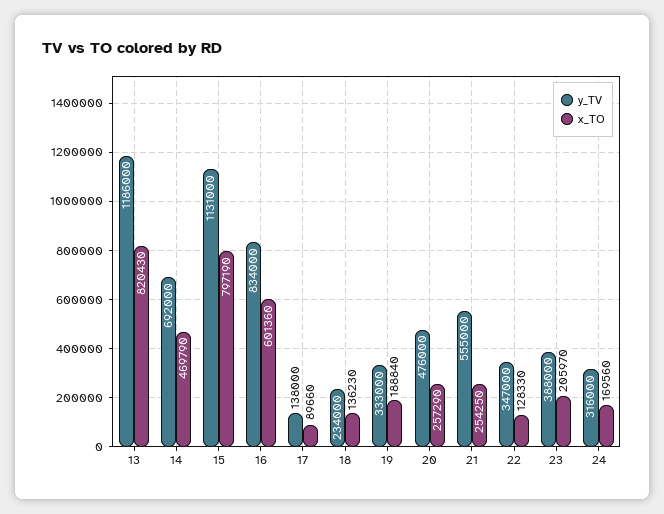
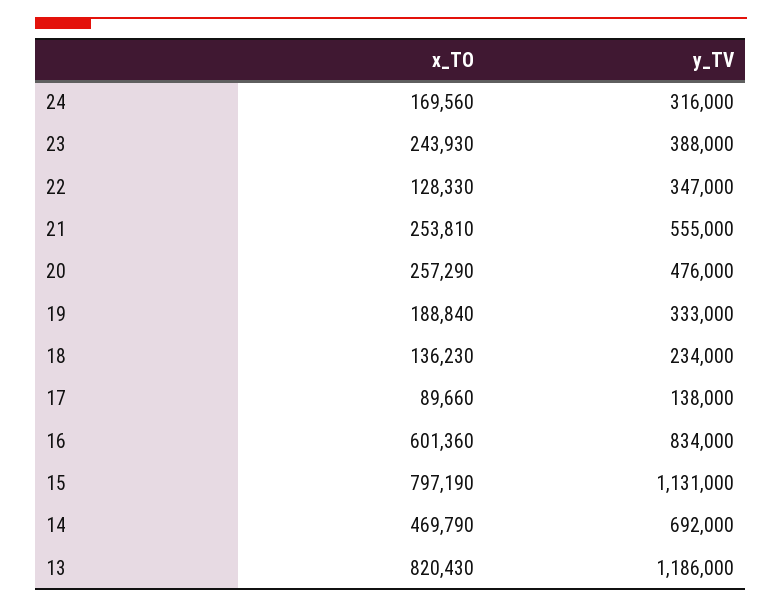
x_TO, 21: 254250 -> 253810
x_TO, 23: 205970 -> 243930

